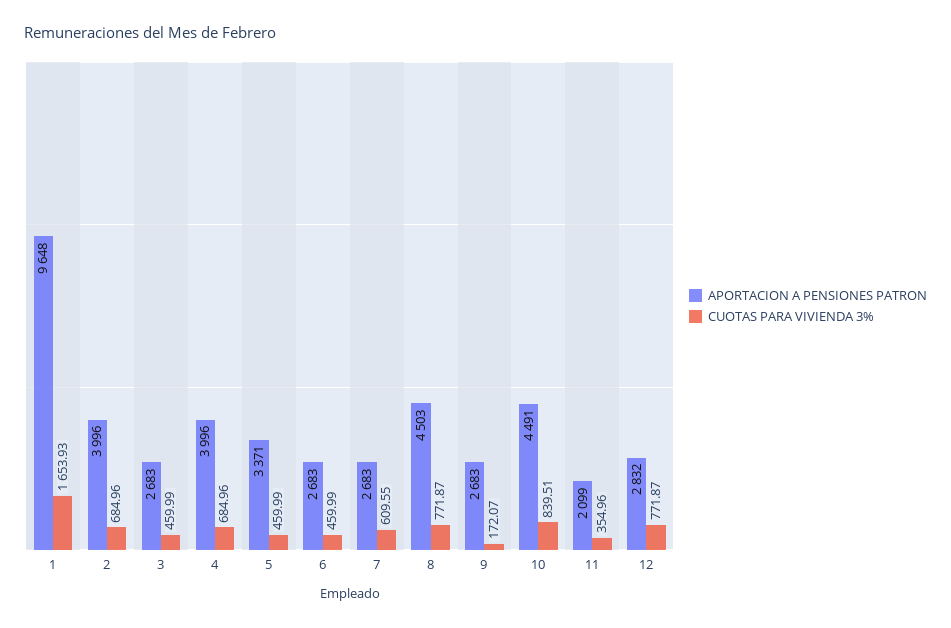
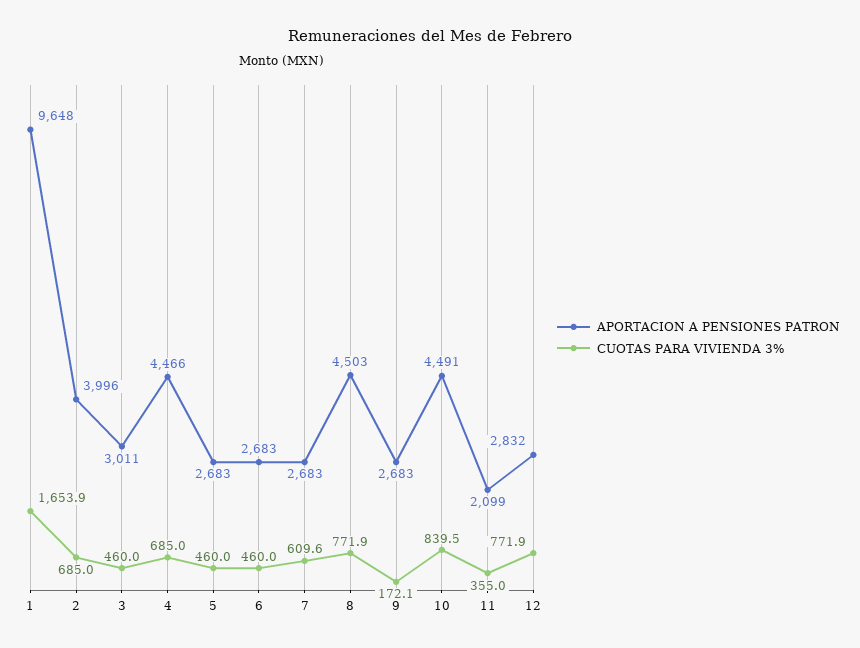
APORTACION A PENSIONES PATRON, 3: 2683 -> 3011
APORTACION A PENSIONES PATRON, 4: 3996 -> 4466
APORTACION A PENSIONES PATRON, 5: 3371 -> 2683

